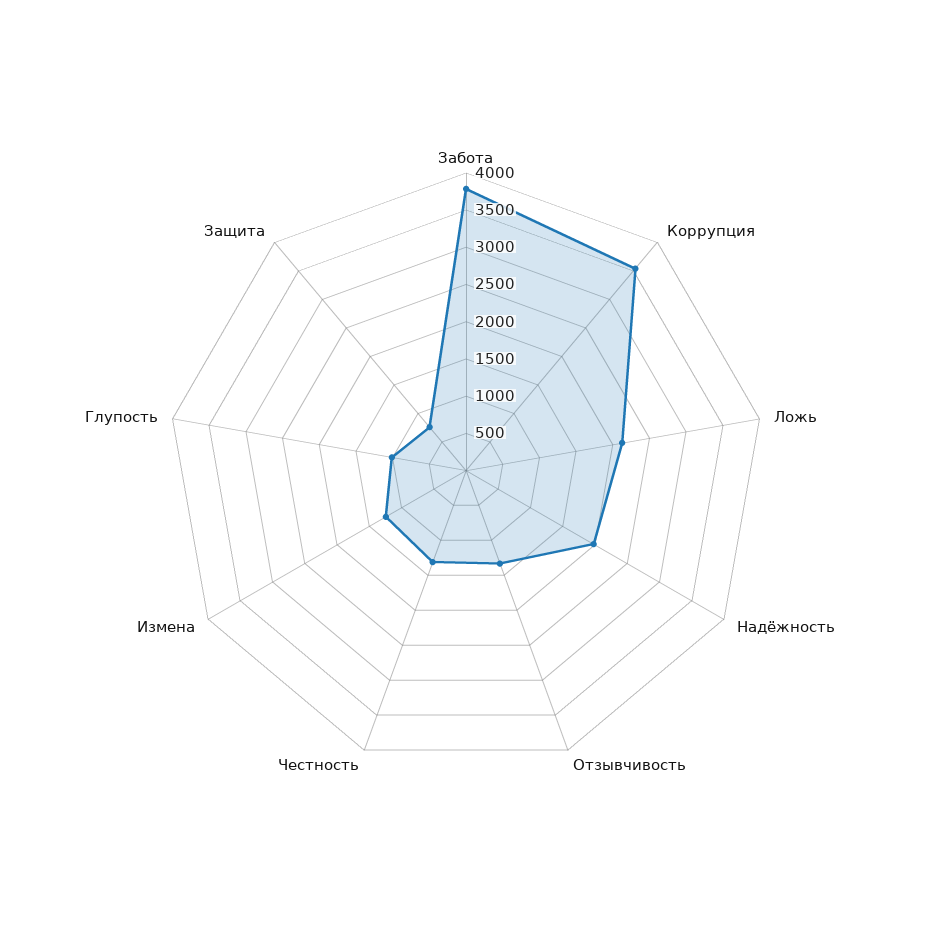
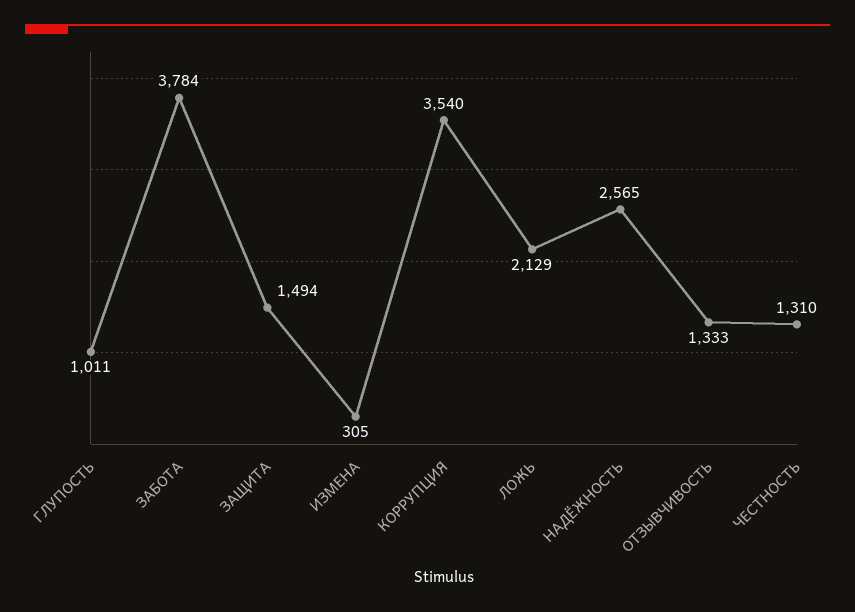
Надёжность: 2000 -> 2565
Измена: 1250 -> 305
Защита: 750 -> 1494

